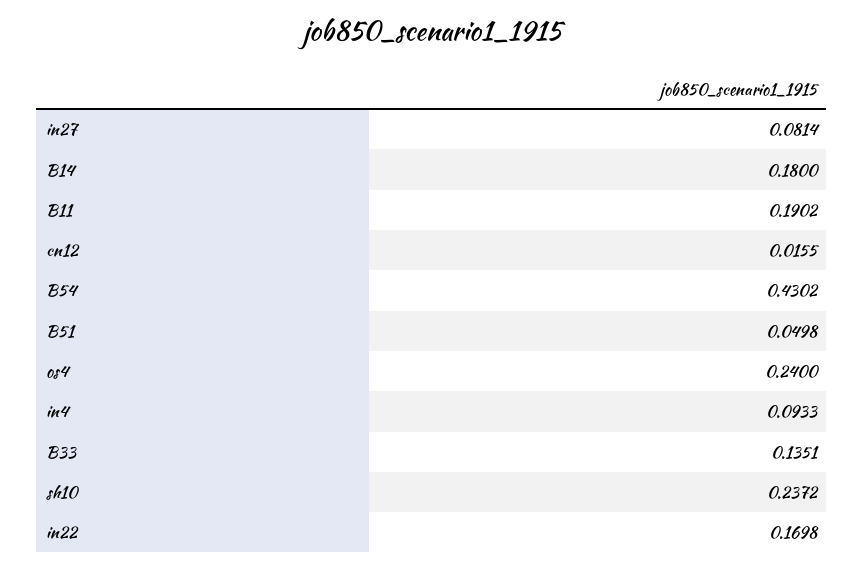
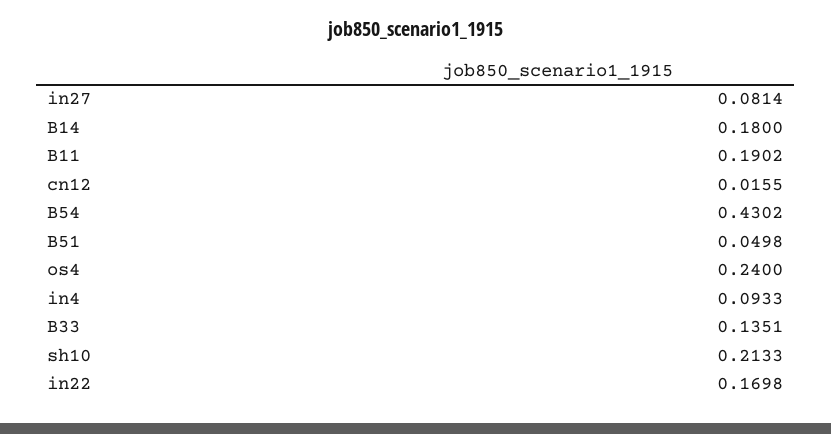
sh10: 0.2372 -> 0.2133

